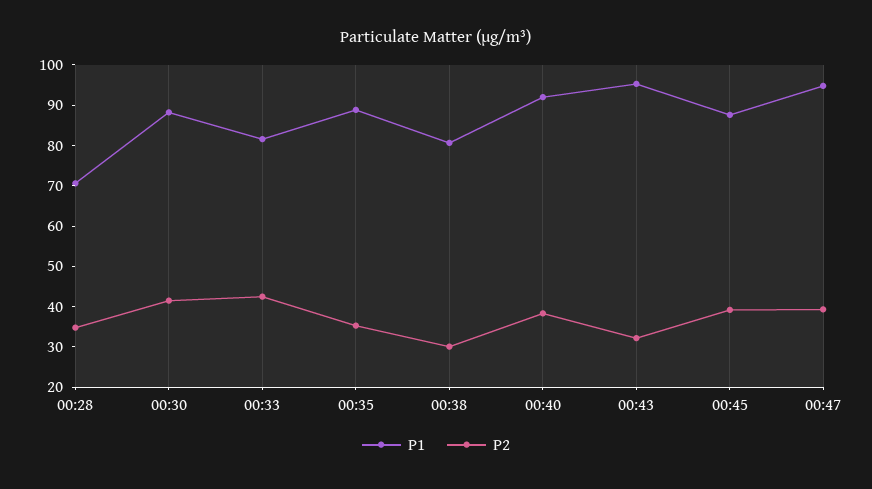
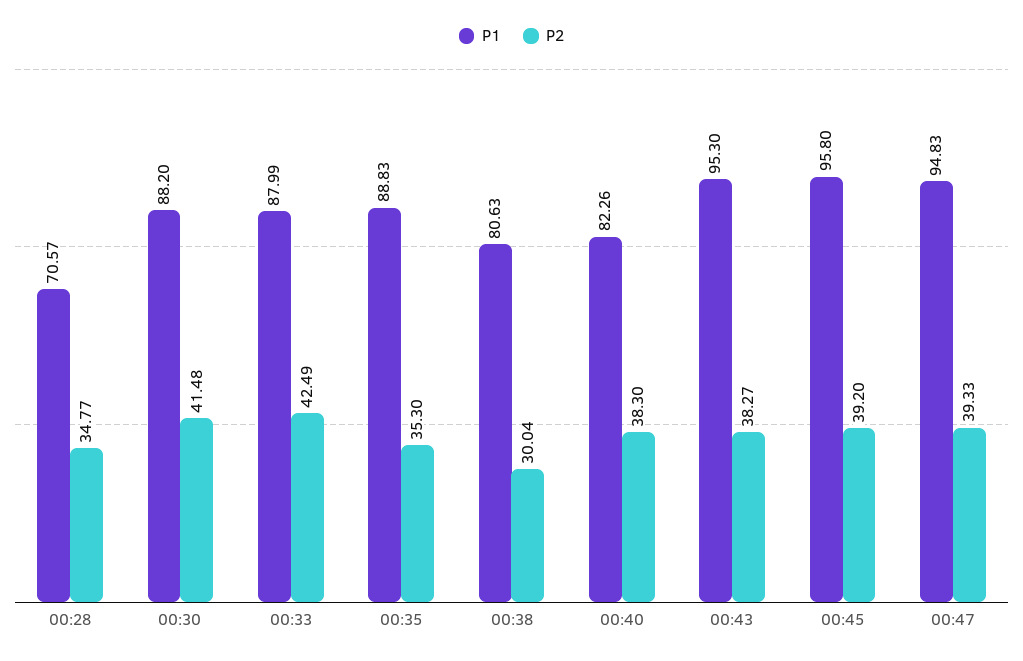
P1, 00:33: 82 -> 87.99
P1, 00:40: 92 -> 82.26
P2, 00:43: 32 -> 38.27
P1, 00:45: 88 -> 95.8

